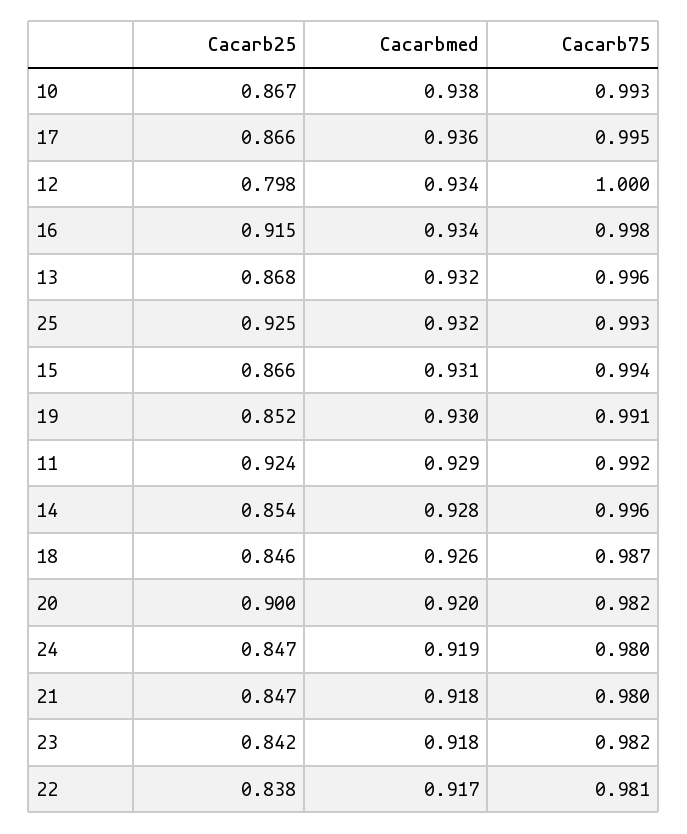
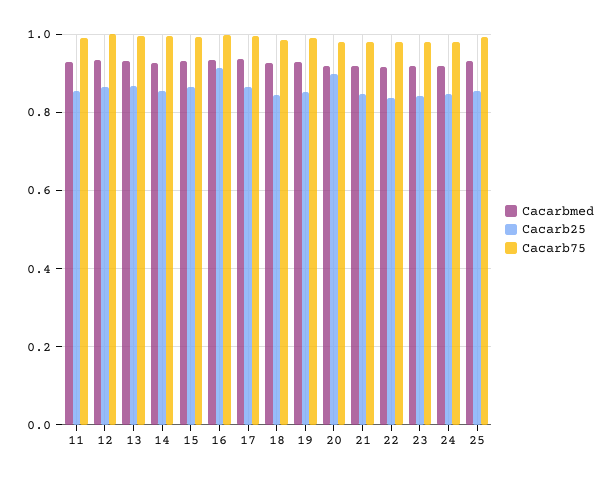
Cacarb25, 10: 0.867 -> none
Cacarbmed, 10: 0.938 -> none
Cacarb75, 10: 0.993 -> none
Cacarb25, 12: 0.798 -> 0.86
Cacarb25, 25: 0.925 -> 0.86
Cacarb25, 11: 0.924 -> 0.86

